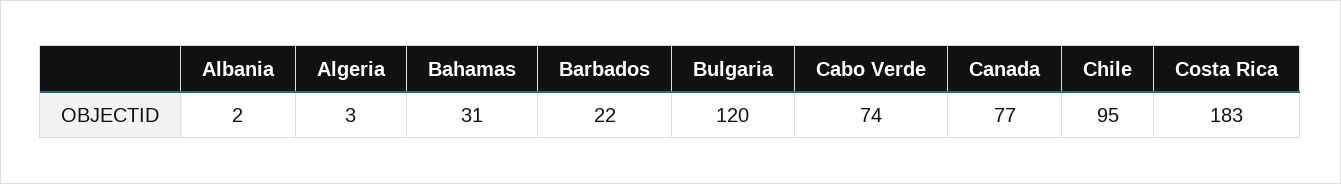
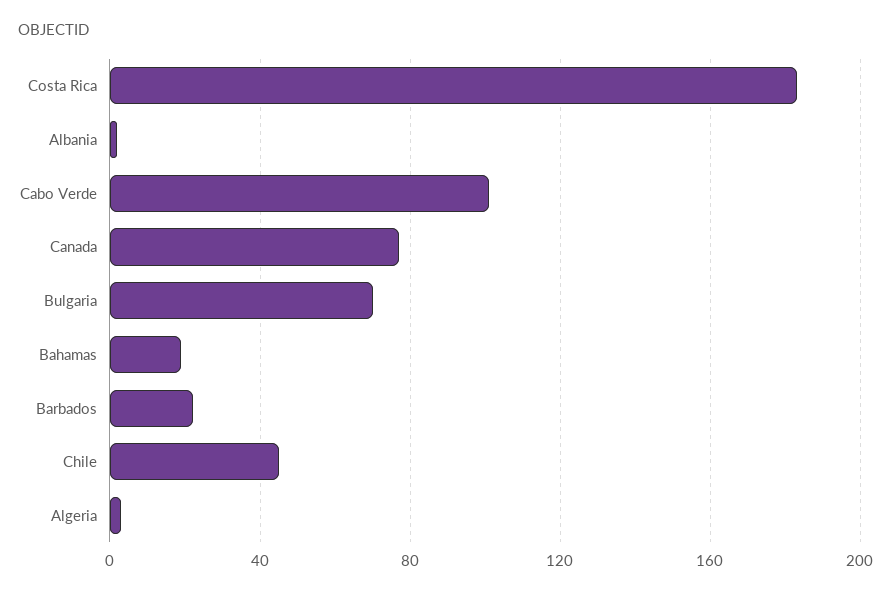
Bahamas: 31 -> 20
Bulgaria: 120 -> 70
Cabo Verde: 74 -> 100
Chile: 95 -> 45

